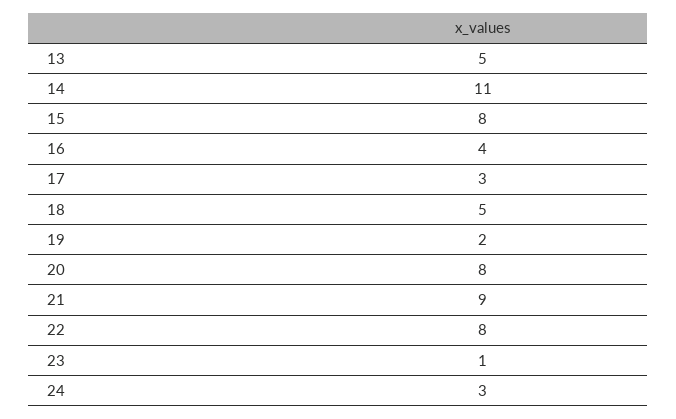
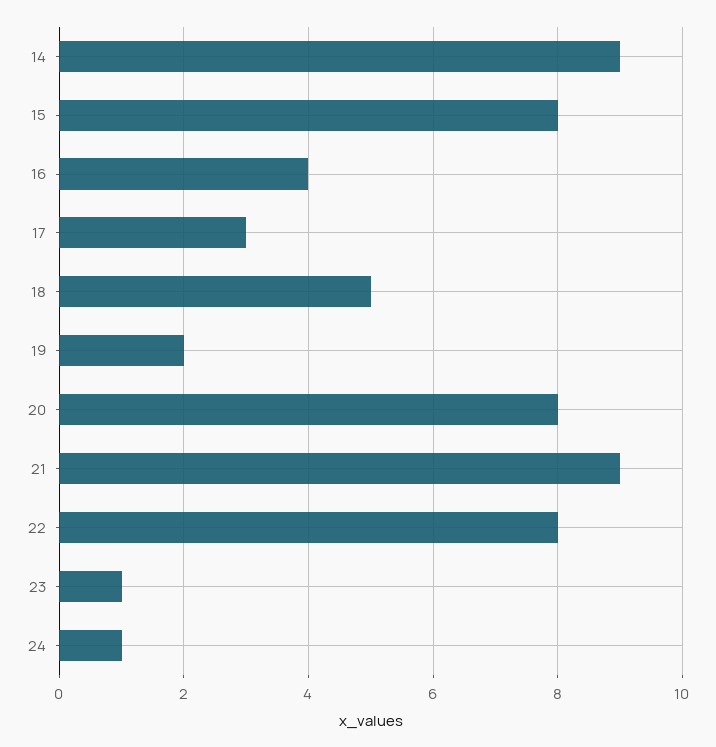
13: 5 -> none
14: 11 -> 9
24: 3 -> 1

